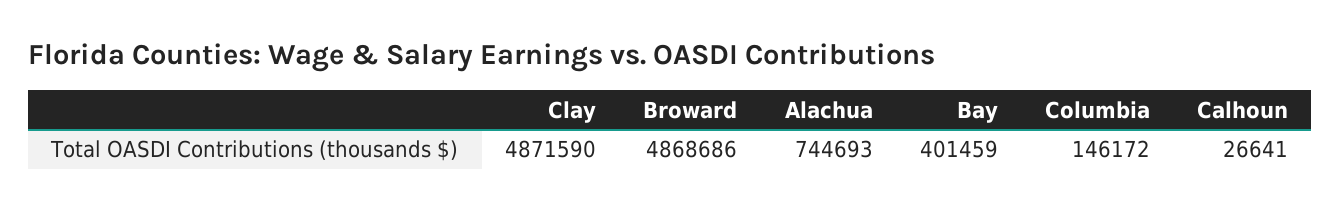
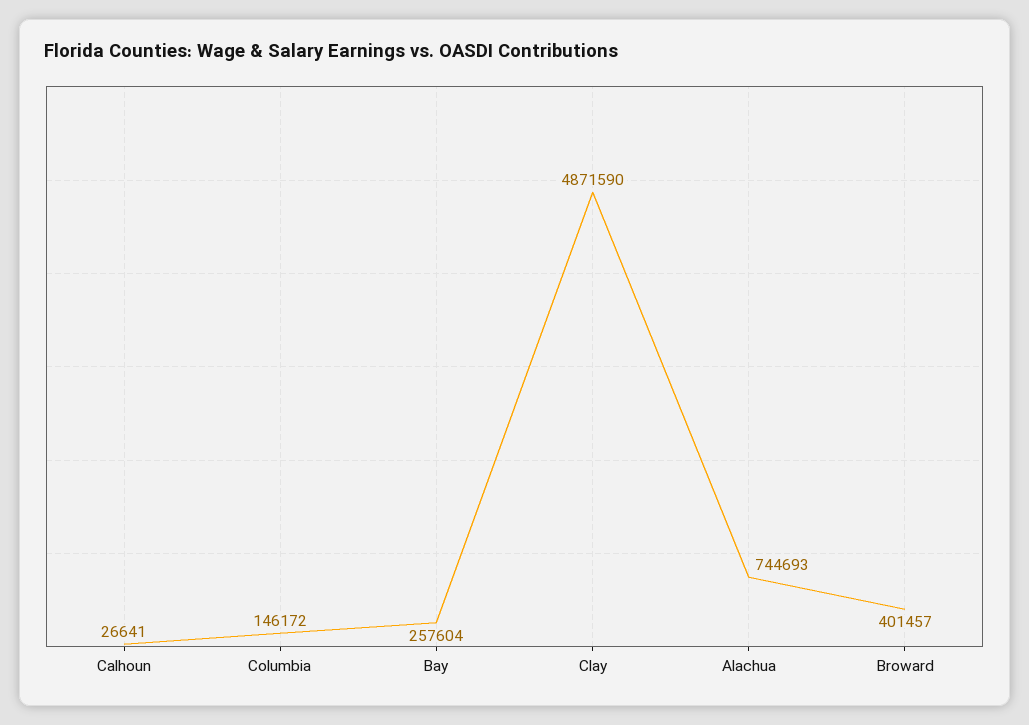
Broward: 4868686 -> 401457
Bay: 401459 -> 257604

